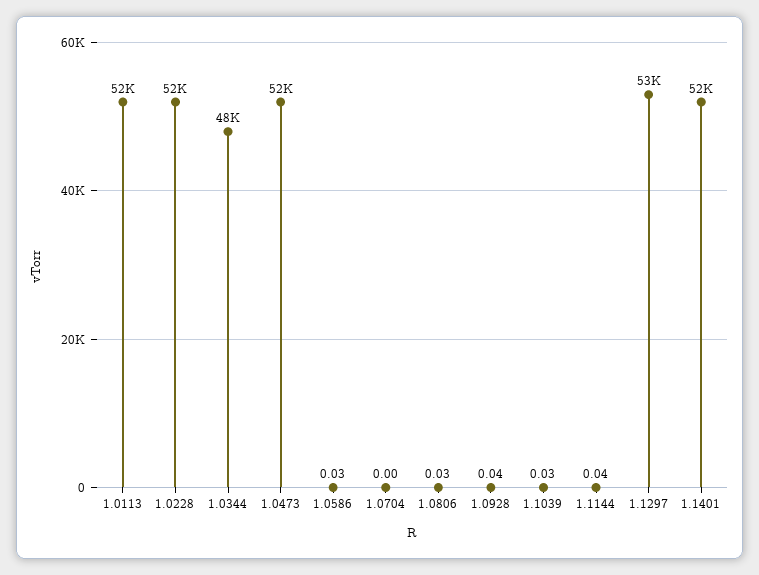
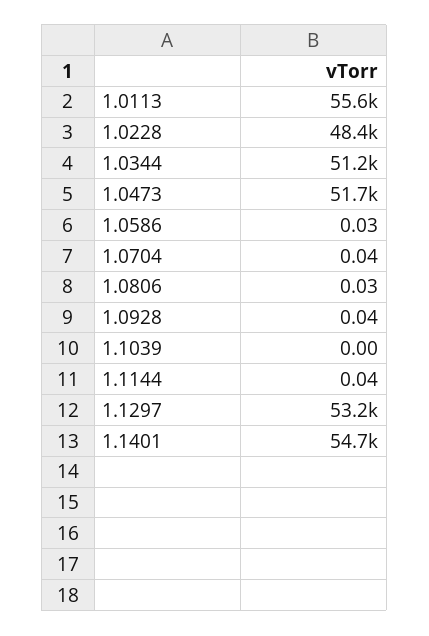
1.0113: 52000 -> 55600
1.0228: 52000 -> 48400
1.0344: 48000 -> 51200
1.0704: 0 -> 0.04
1.1039: 0.03 -> 0
1.1401: 52000 -> 54700

